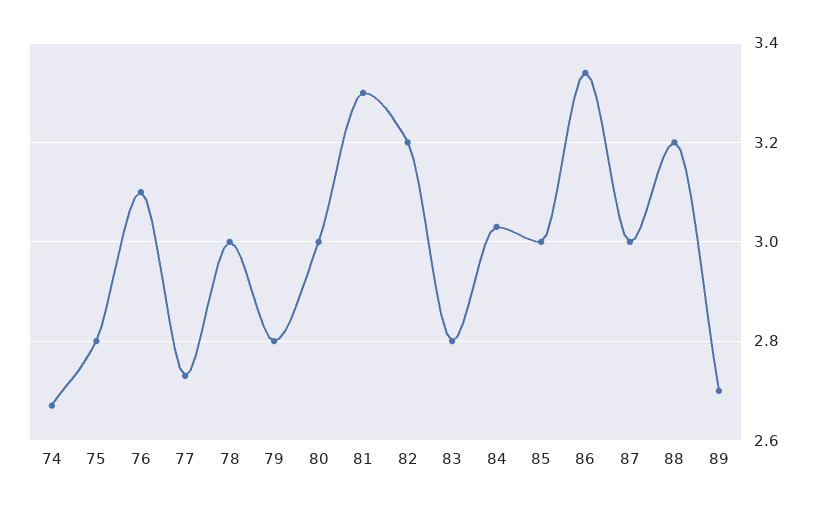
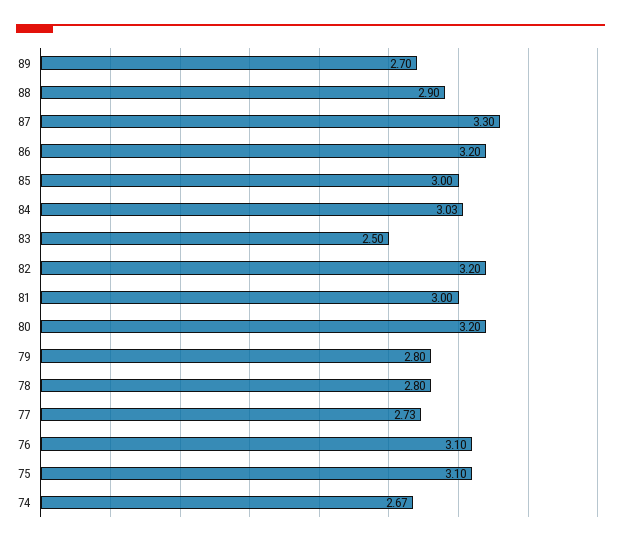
75: 2.8 -> 3.1
78: 3 -> 2.8
80: 3 -> 3.2
81: 3.3 -> 3
83: 2.8 -> 2.5
86: 3.35 -> 3.2
87: 3 -> 3.3
88: 3.2 -> 2.9

